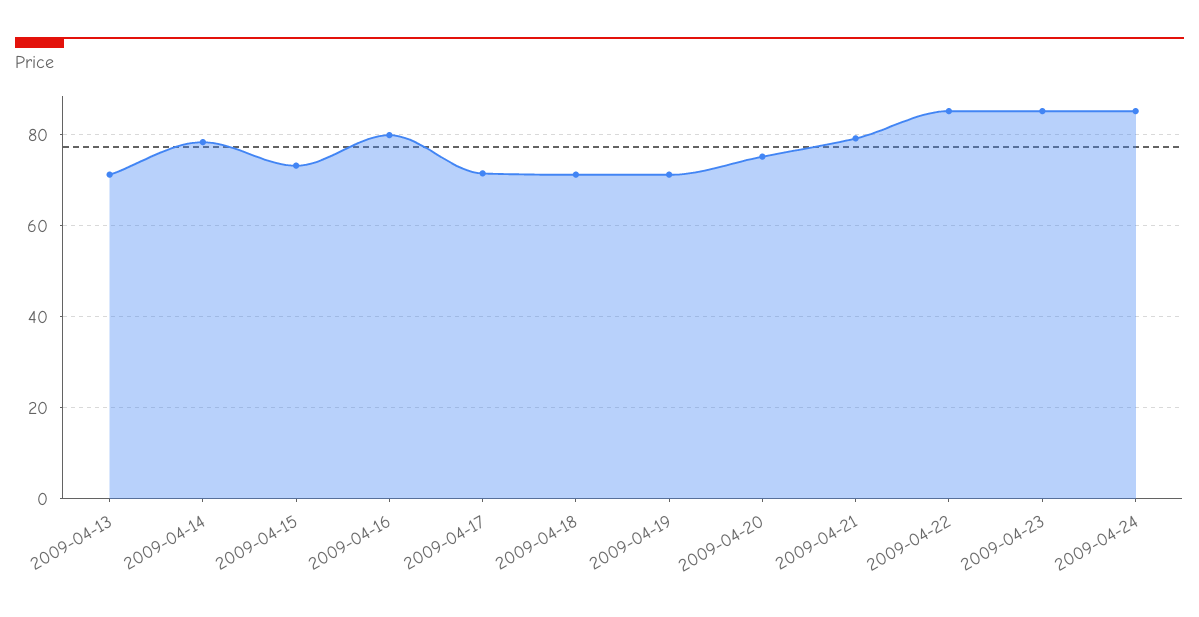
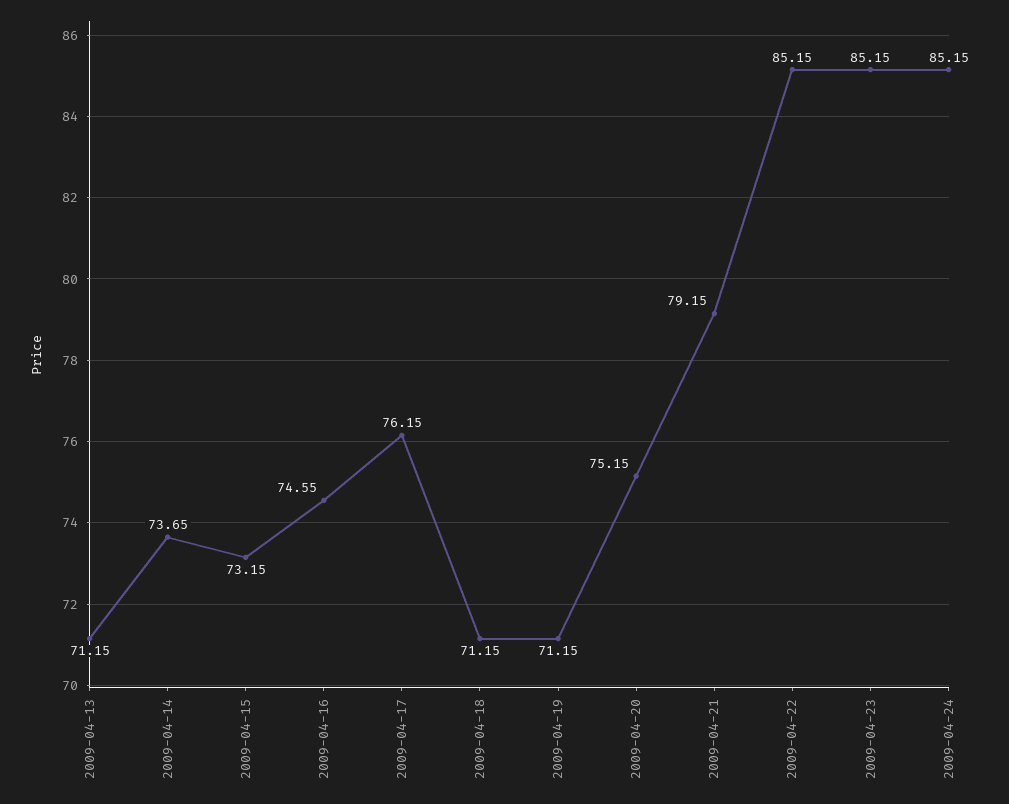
2009-04-14: 78 -> 73.65
2009-04-16: 80 -> 74.55
2009-04-17: 72 -> 76.15

